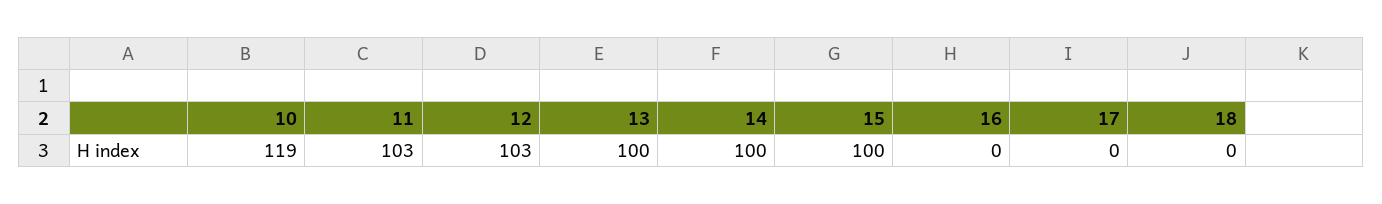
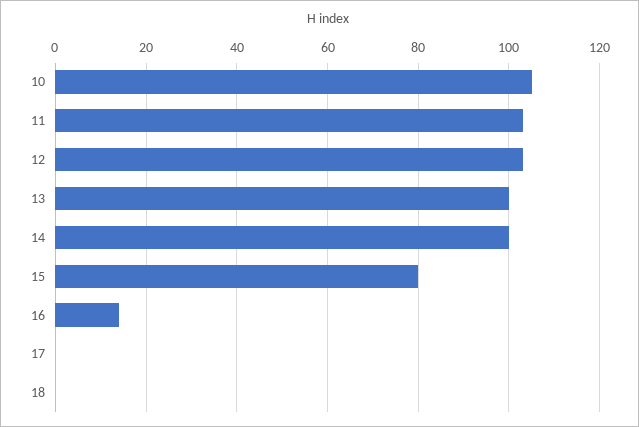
10: 119 -> 105
15: 100 -> 80
16: 0 -> 15

